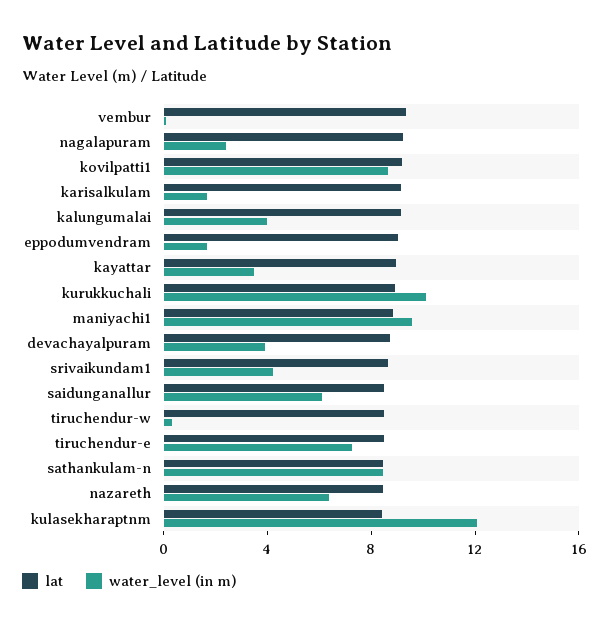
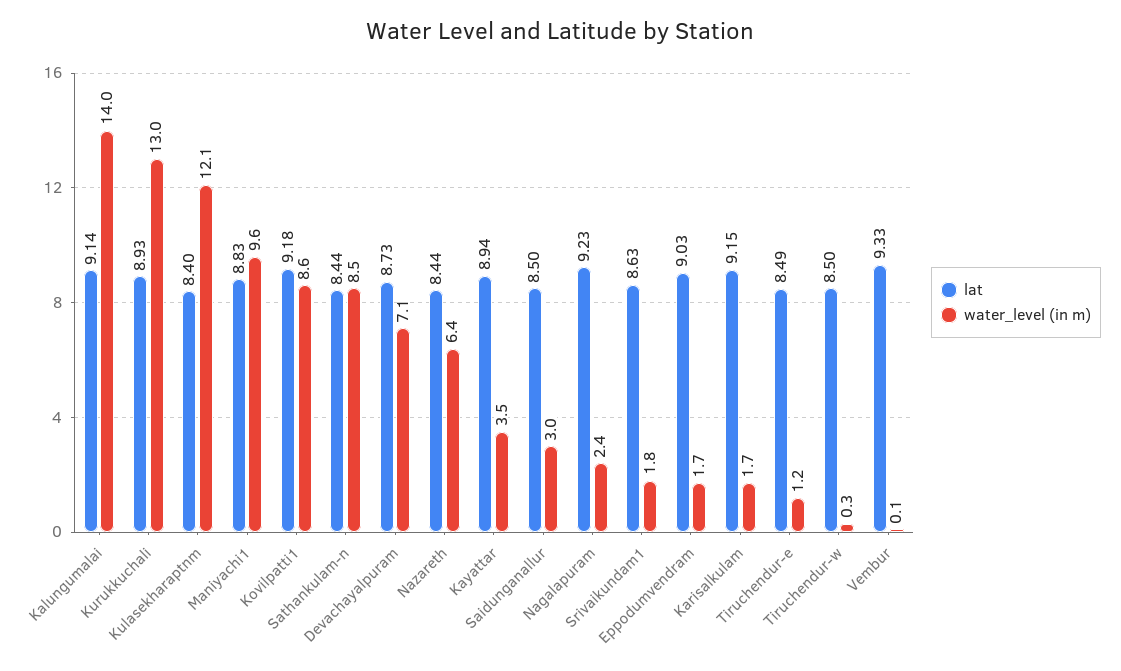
water_level (in m), kalungumalai: 4 -> 14
water_level (in m), kurukkuchali: 10 -> 13
water_level (in m), devachayalpuram: 4 -> 7.1
water_level (in m), srivaikundam1: 4 -> 1.8
water_level (in m), saidunganallur: 6 -> 3
water_level (in m), tiruchendur-e: 7 -> 1.2

